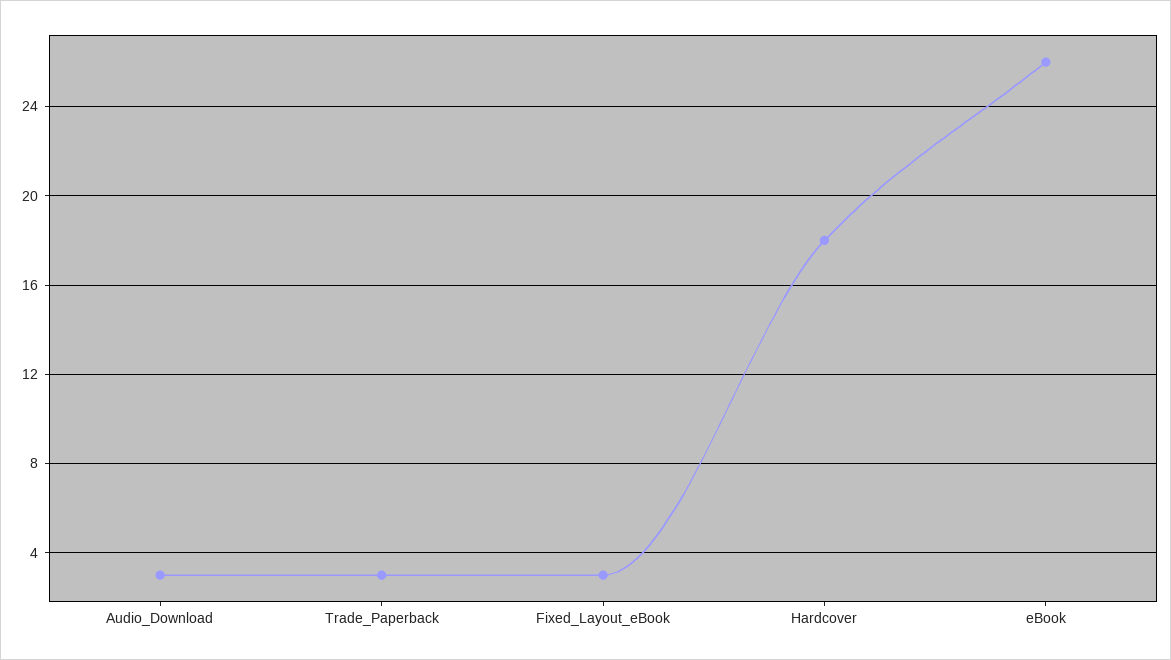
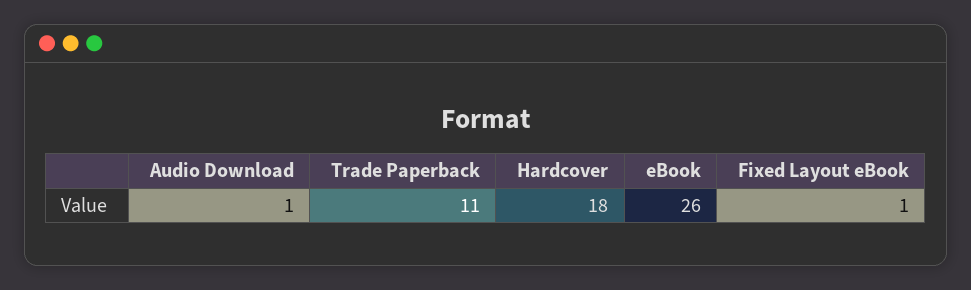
Audio_Download: 3 -> 1
Trade_Paperback: 3 -> 11
Fixed_Layout_eBook: 3 -> 1

